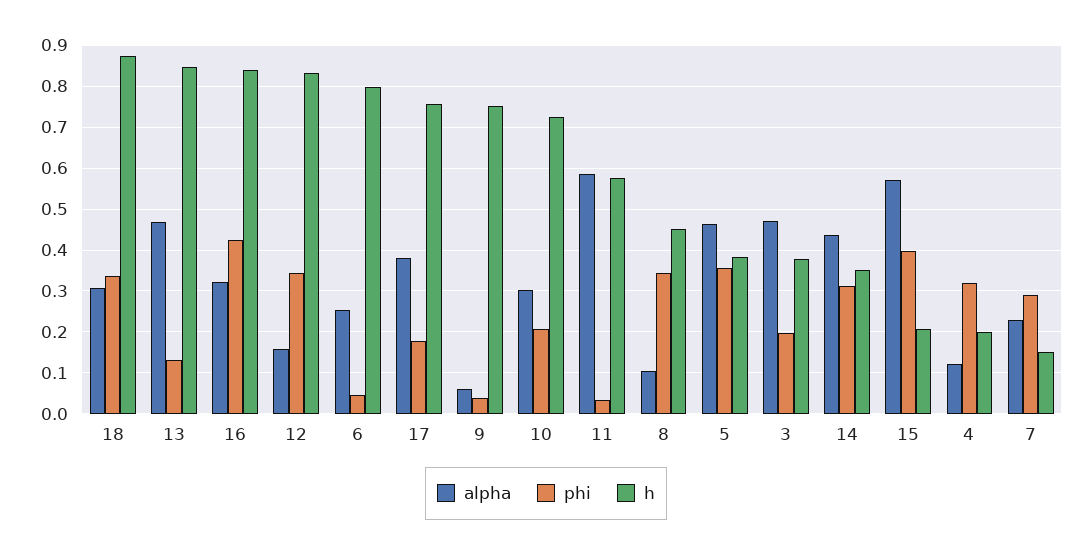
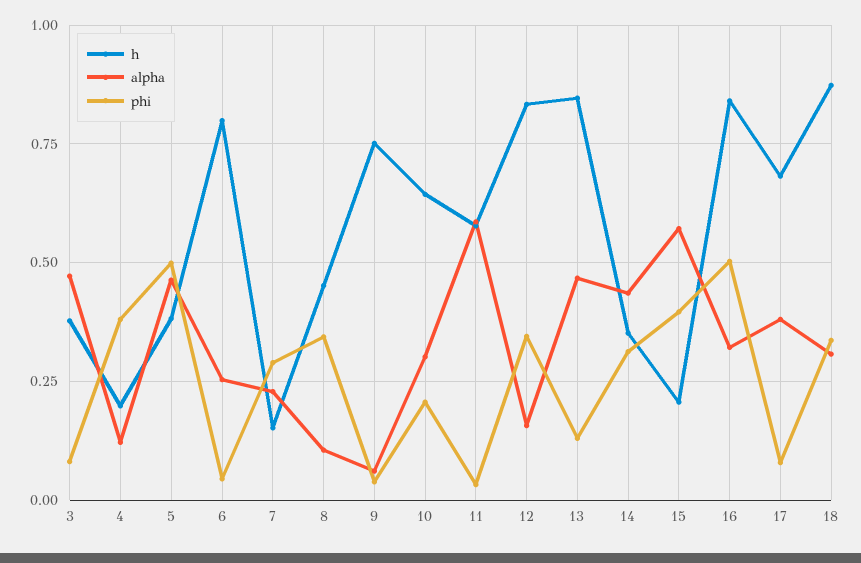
phi, 16: 0.42 -> 0.5
phi, 17: 0.18 -> 0.075
h, 17: 0.76 -> 0.675
h, 10: 0.72 -> 0.65
phi, 5: 0.36 -> 0.5
phi, 3: 0.2 -> 0.075
phi, 4: 0.32 -> 0.375

